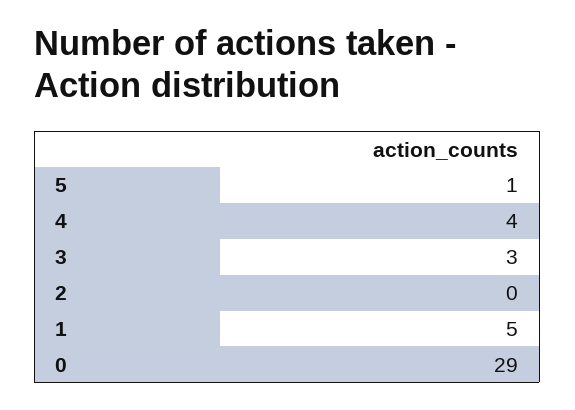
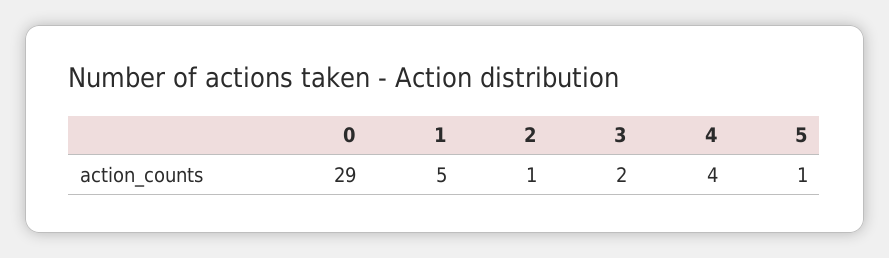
3: 3 -> 2
2: 0 -> 1

